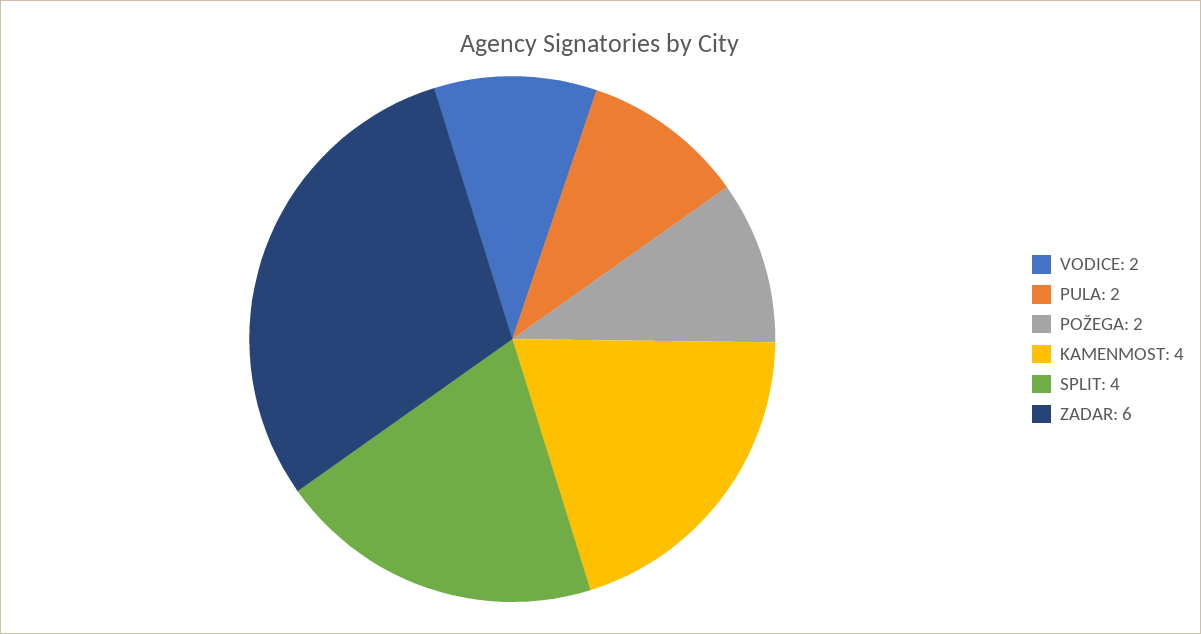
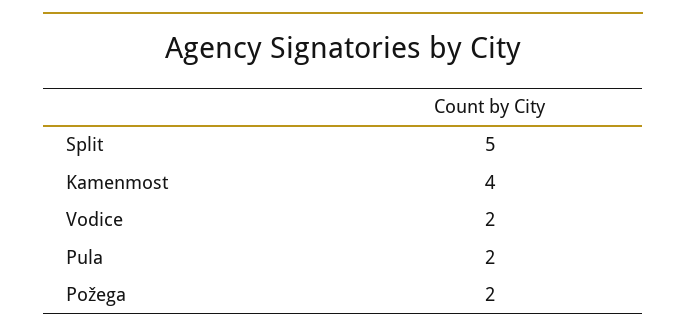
SPLIT: 4 -> 5
ZADAR: 6 -> none

